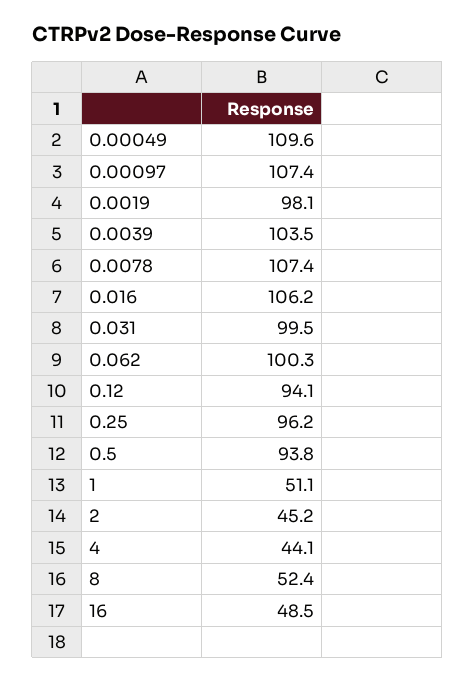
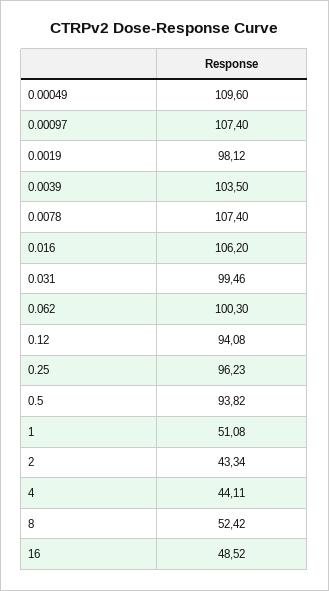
2: 45.2 -> 43.34

